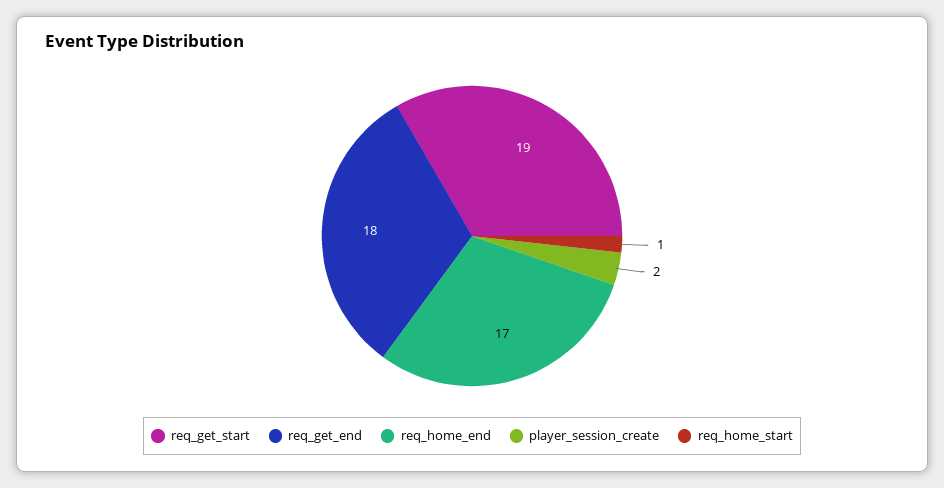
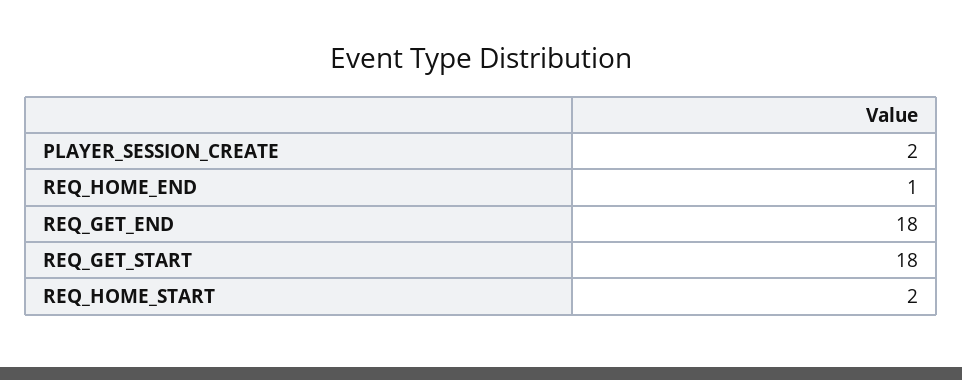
req_get_start: 19 -> 18
req_home_end: 17 -> 1
req_home_start: 1 -> 2

